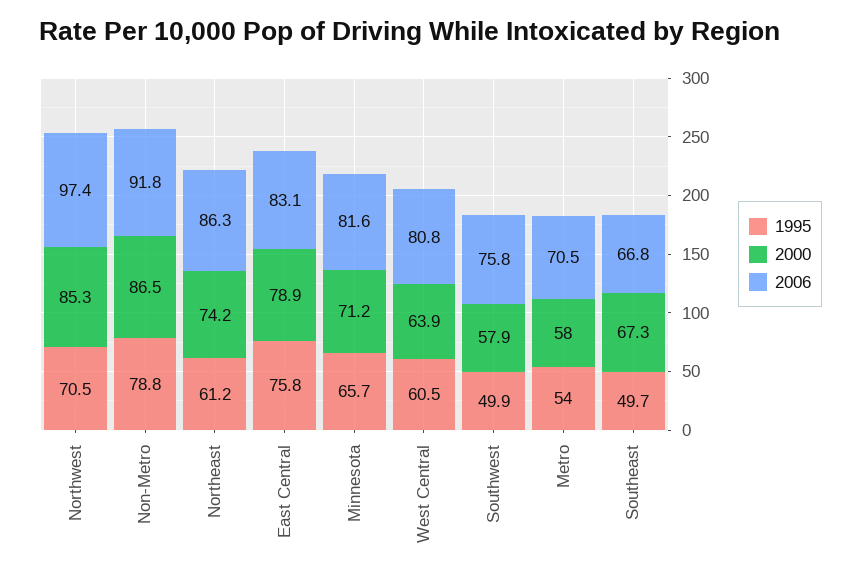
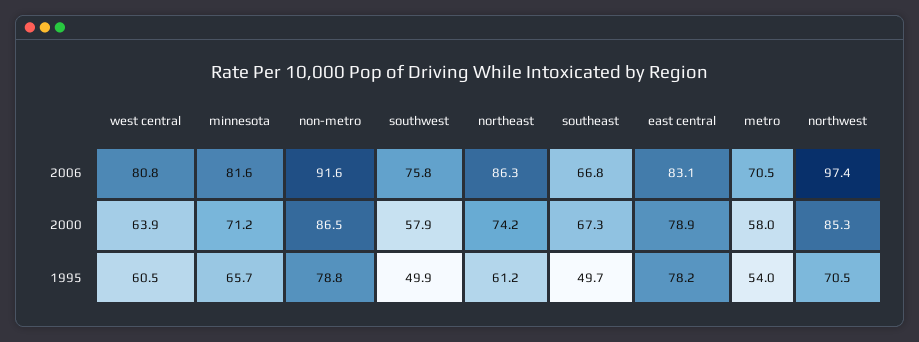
2006, Non-Metro: 91.8 -> 91.6
1995, East Central: 75.8 -> 78.2

